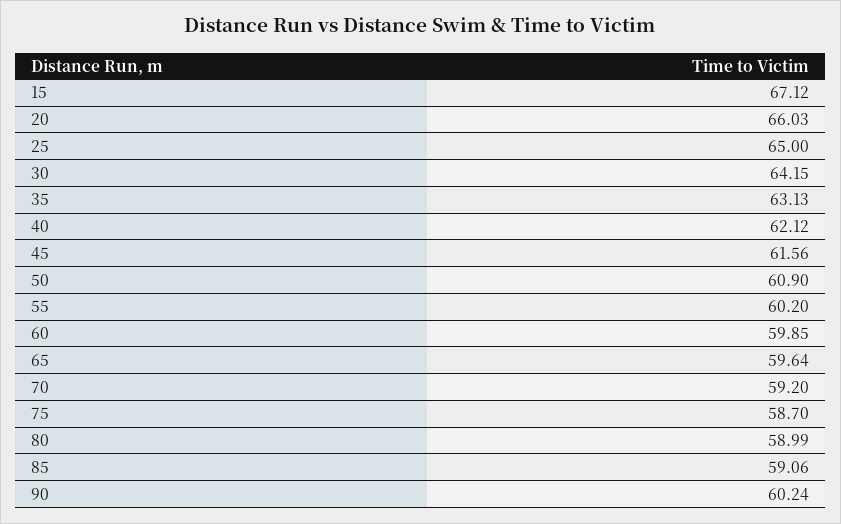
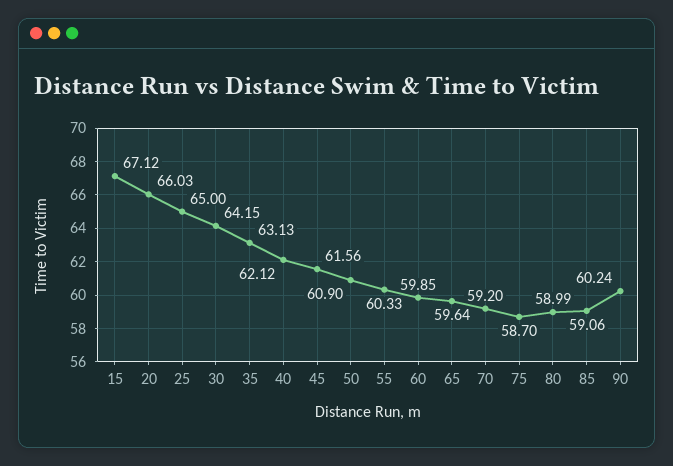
55: 60.2 -> 60.33

